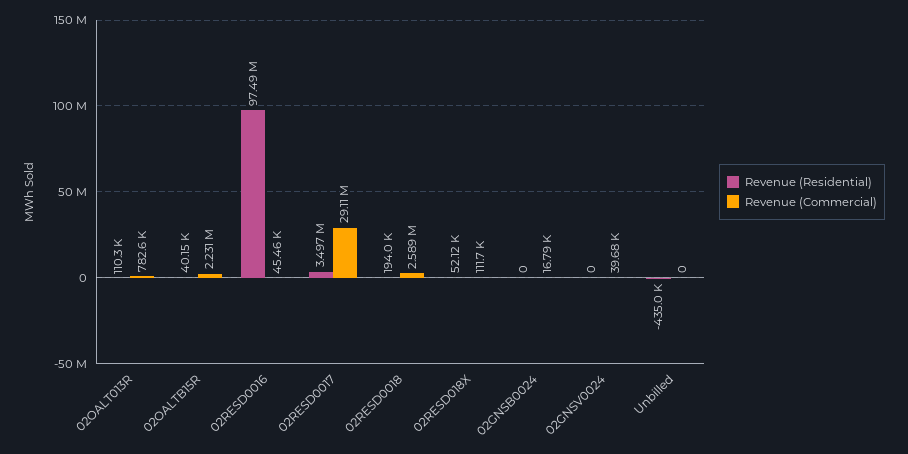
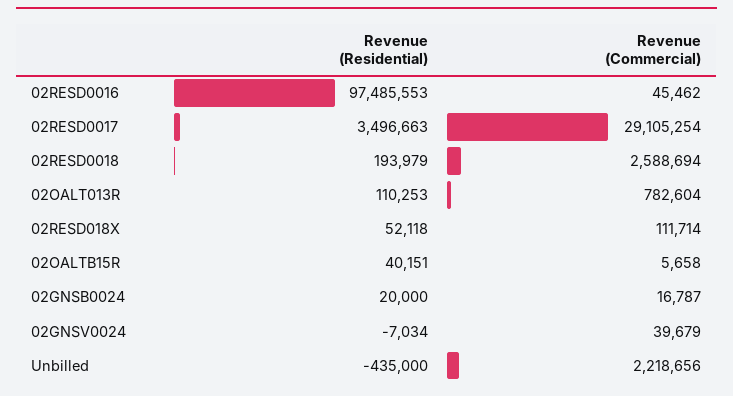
Revenue (Commercial), 02OALTB15R: 2231000 -> 5658
Revenue (Residential), 02GNSB0024: 0 -> 20000
Revenue (Residential), 02GNSV0024: 0 -> -7034
Revenue (Commercial), Unbilled: 0 -> 2218656

